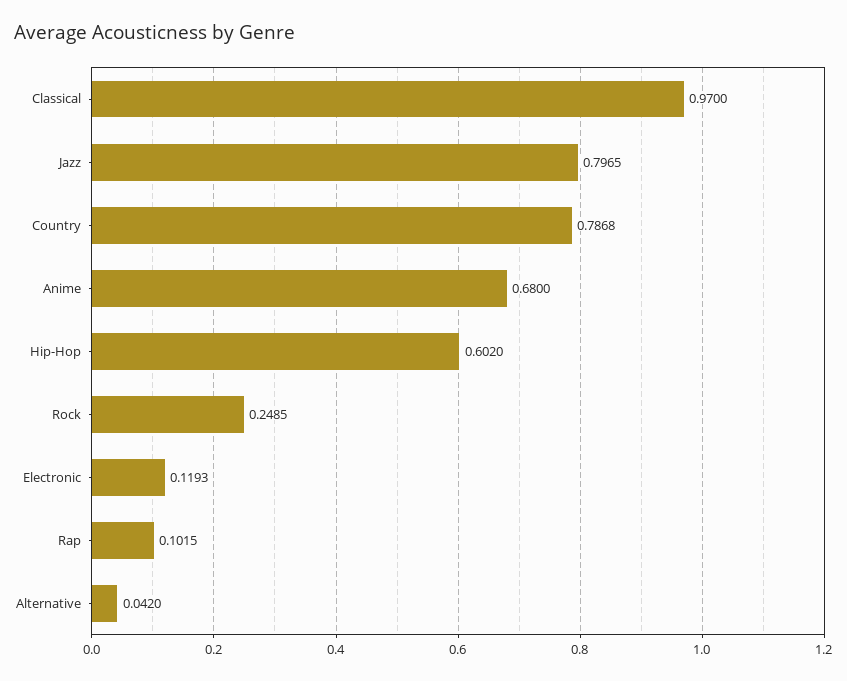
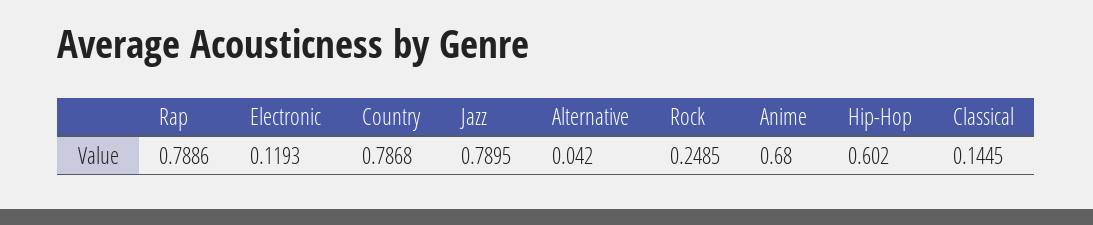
Classical: 0.97 -> 0.1445
Jazz: 0.7965 -> 0.7895
Rap: 0.1015 -> 0.7886

